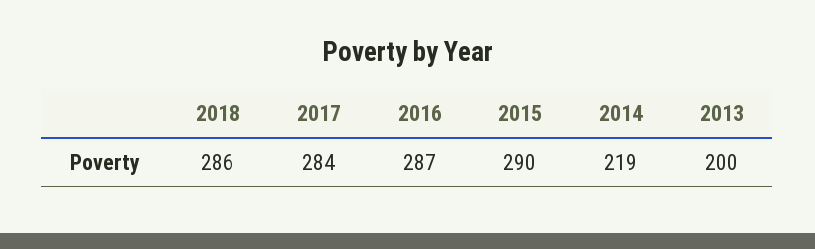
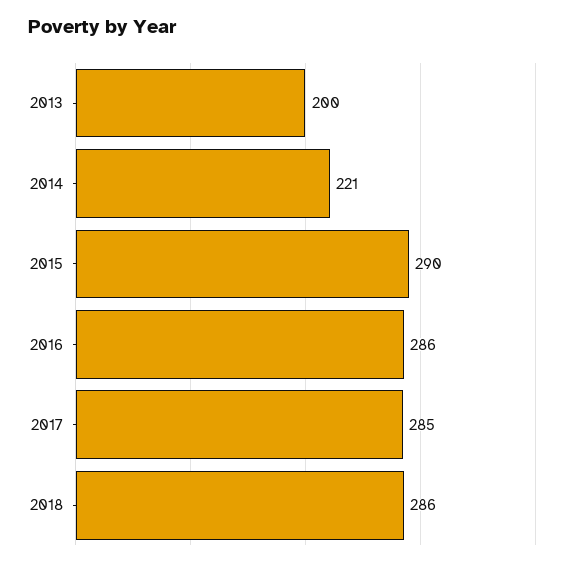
2017: 284 -> 285
2016: 287 -> 286
2014: 219 -> 221

